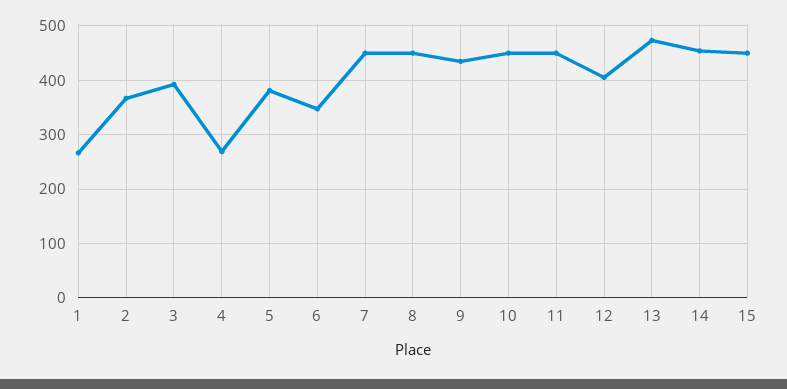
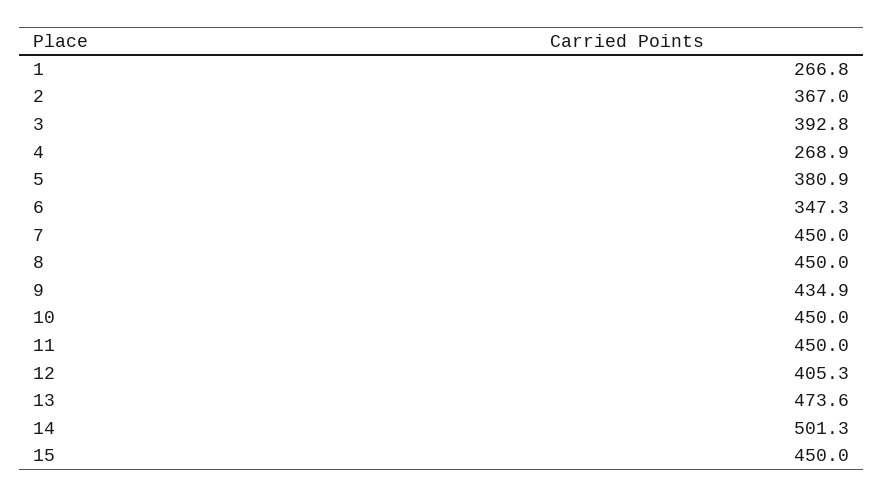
14: 460 -> 501.3

